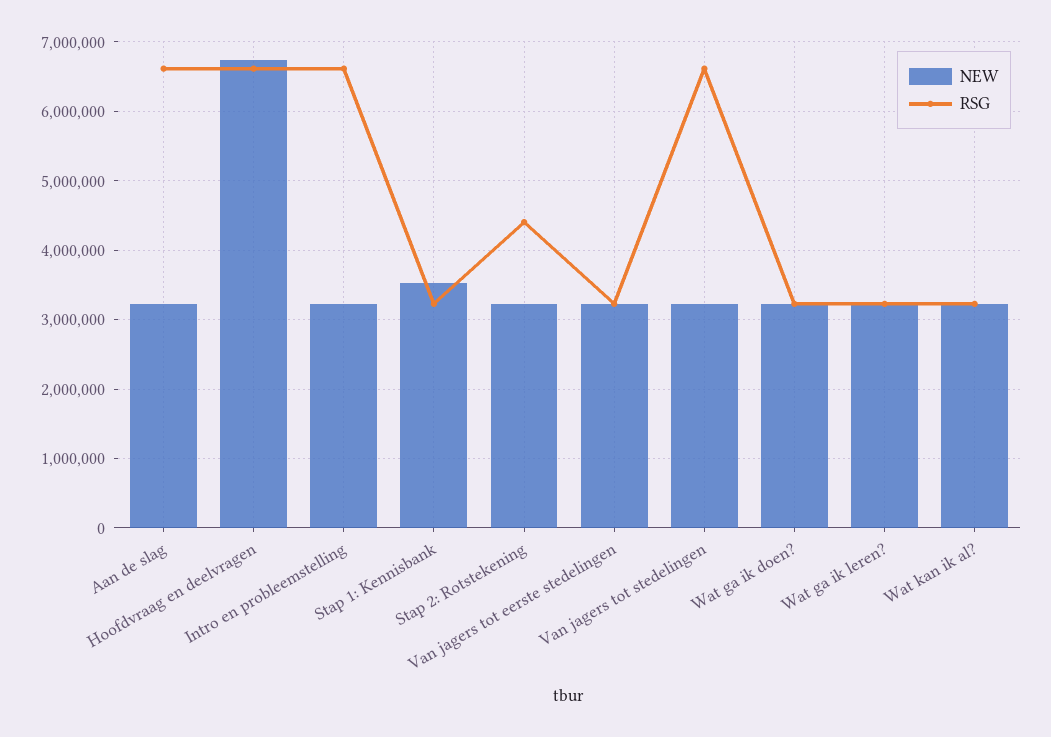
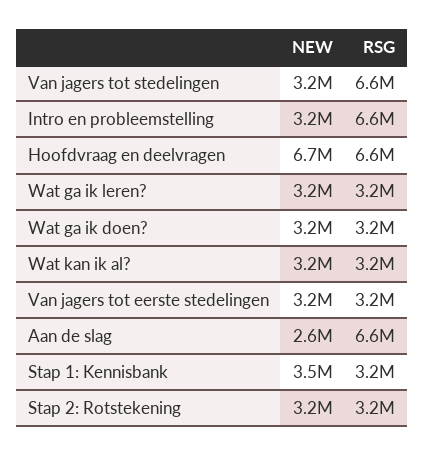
NEW, Aan de slag: 3200000 -> 2600000
RSG, Stap 2: Rotstekening: 4400000 -> 3200000

